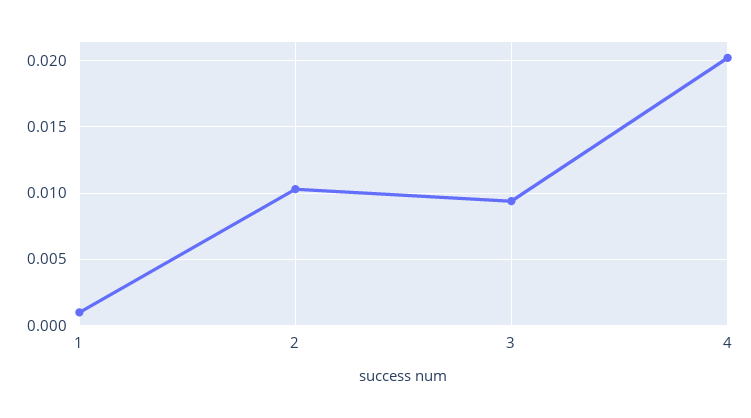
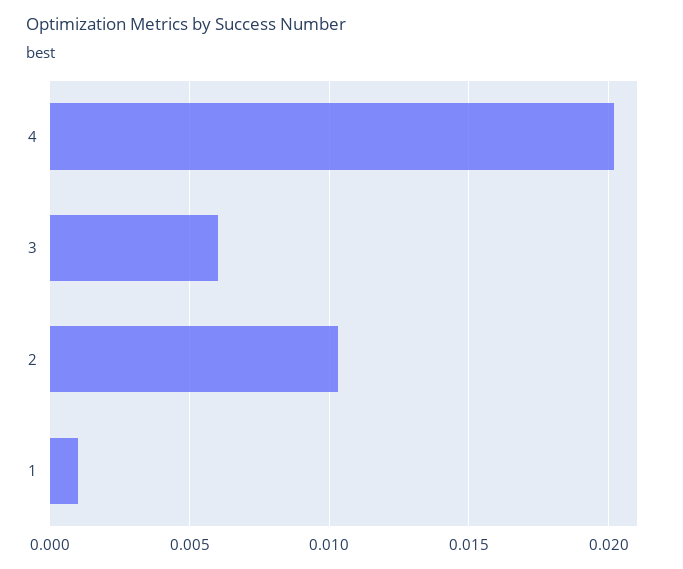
3: 0.0095 -> 0.006

